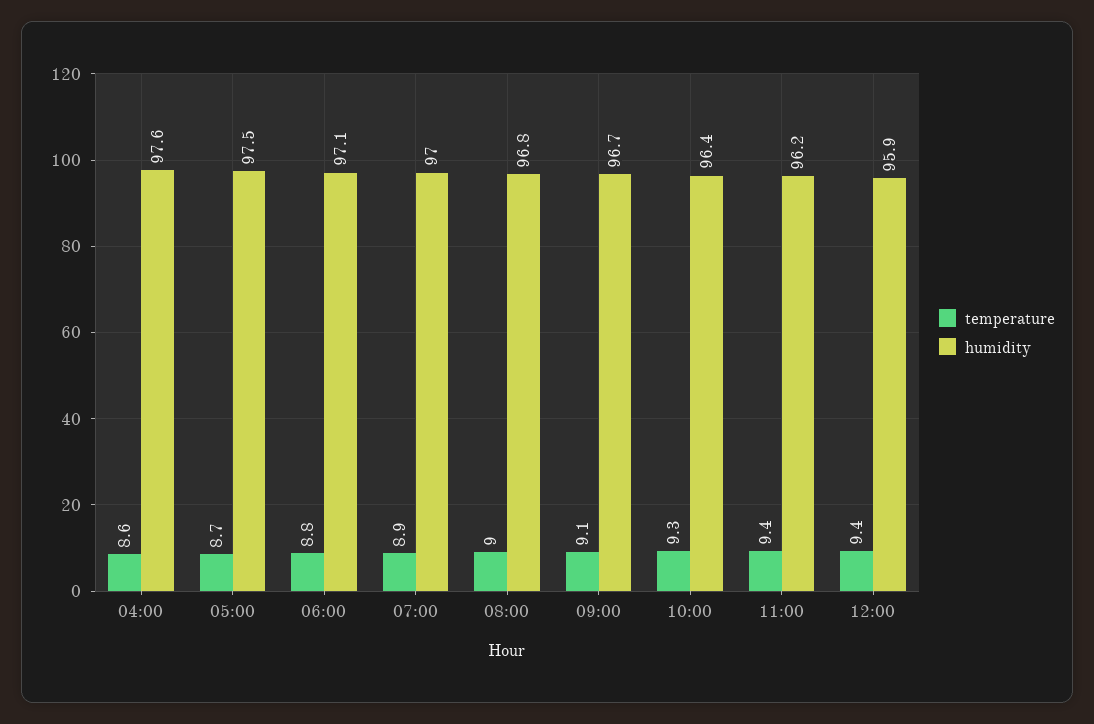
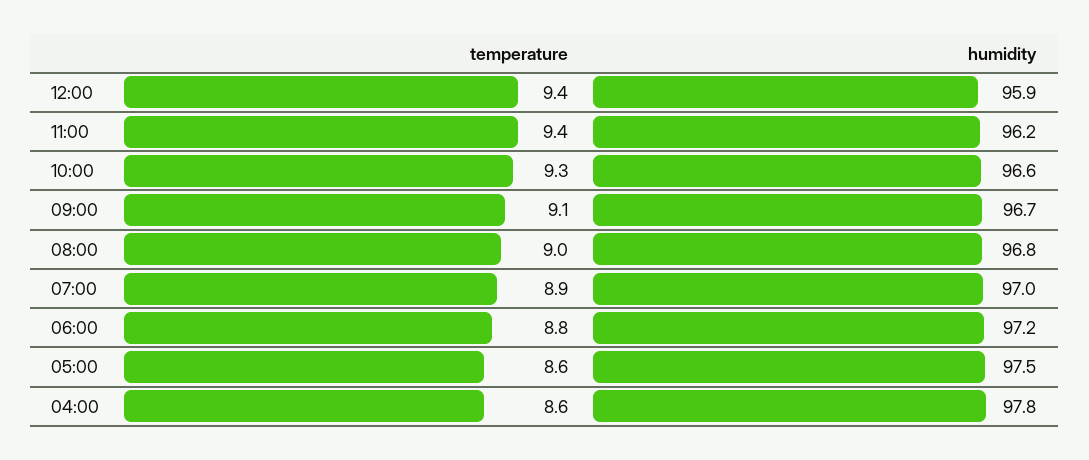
humidity, 04:00: 97.6 -> 97.8
temperature, 05:00: 8.7 -> 8.6
humidity, 06:00: 97.1 -> 97.2
humidity, 10:00: 96.4 -> 96.6

